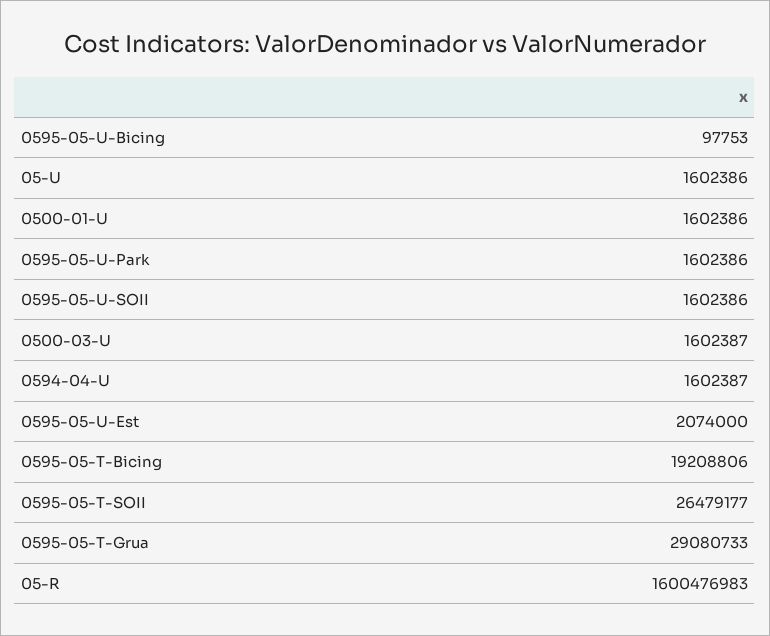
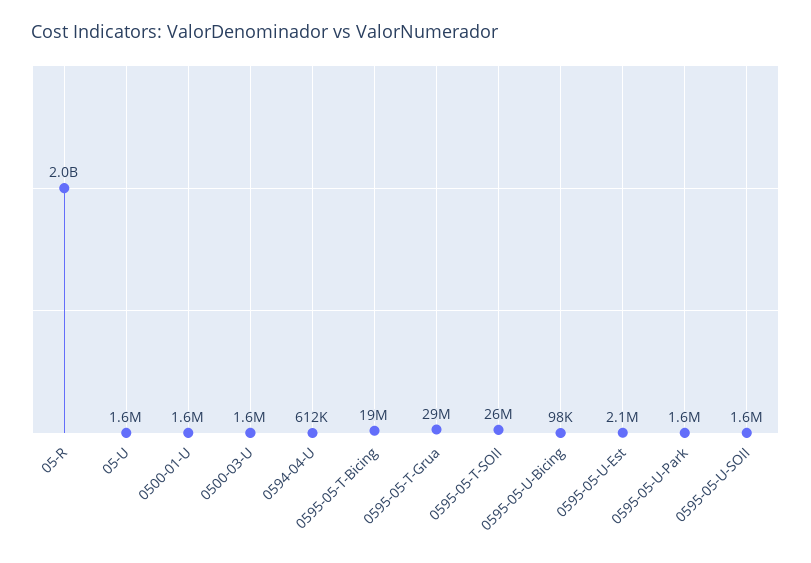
0594-04-U: 1602387 -> 612000
05-R: 1600476983 -> 2000000000

